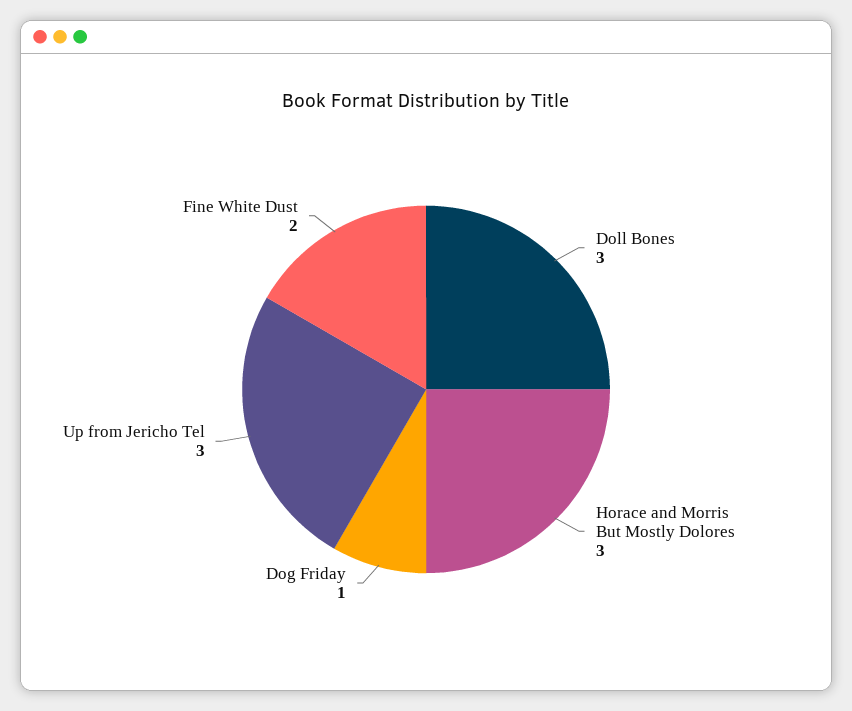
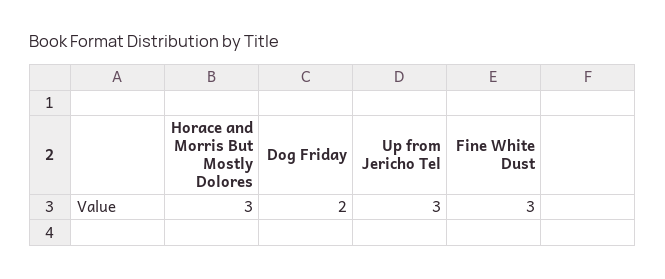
Doll Bones: 3 -> none
Dog Friday: 1 -> 2
Fine White Dust: 2 -> 3

